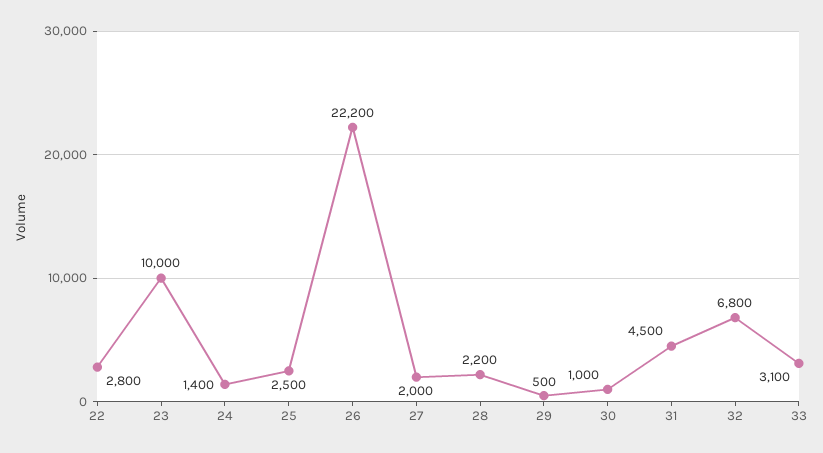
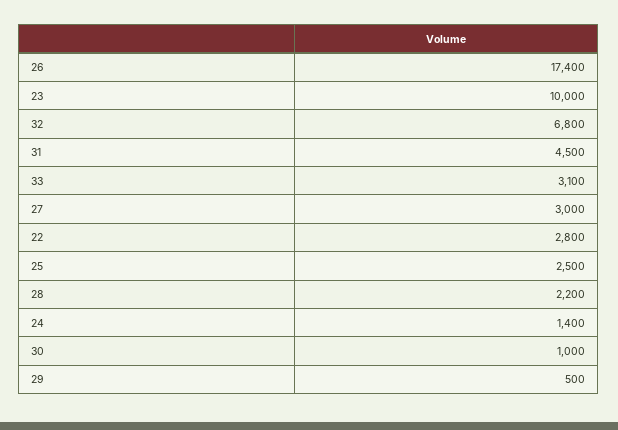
26: 22200 -> 17400
27: 2000 -> 3000

